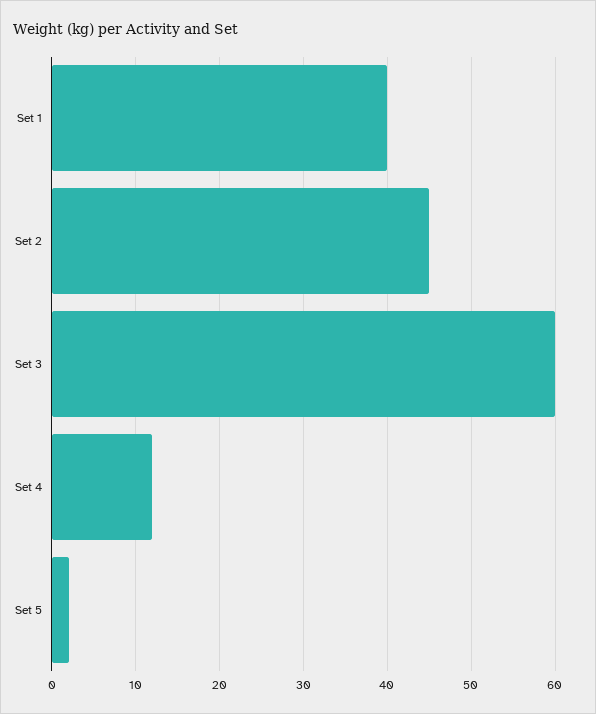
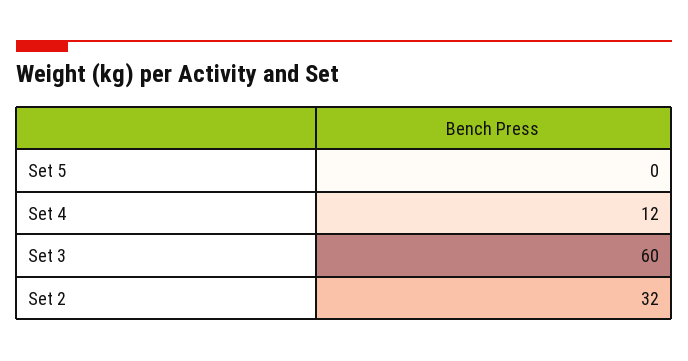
Set 1: 40 -> none
Set 2: 45 -> 32
Set 5: 2 -> 0

